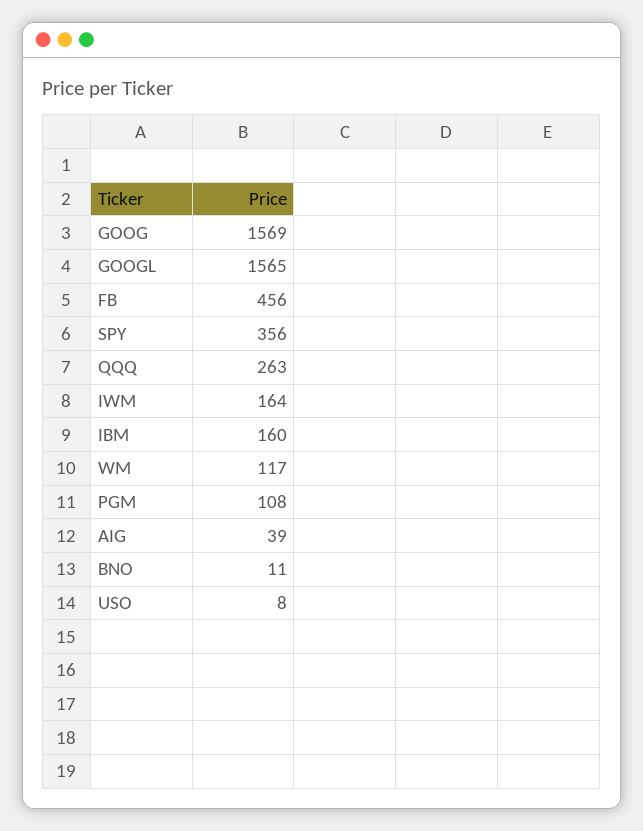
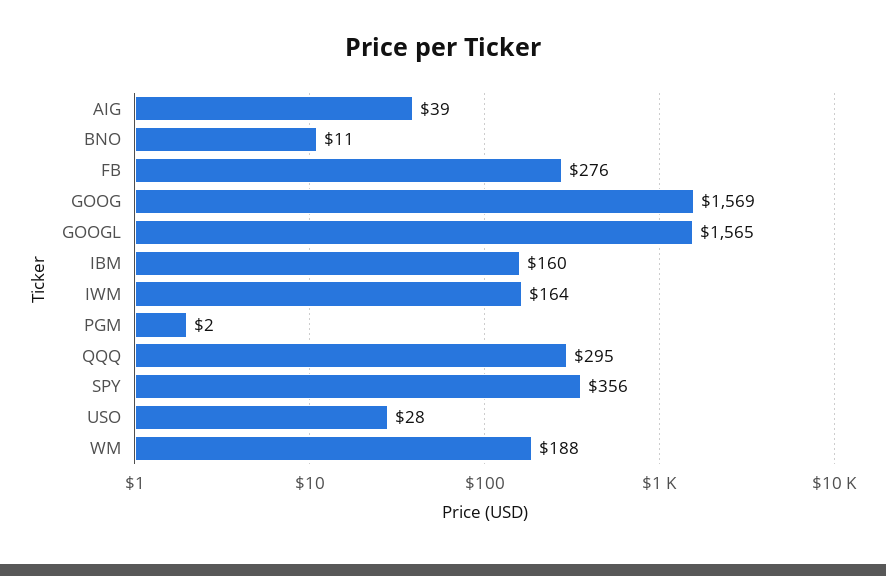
FB: 456 -> 276
QQQ: 263 -> 295
WM: 117 -> 188
PGM: 108 -> 2
USO: 8 -> 28

